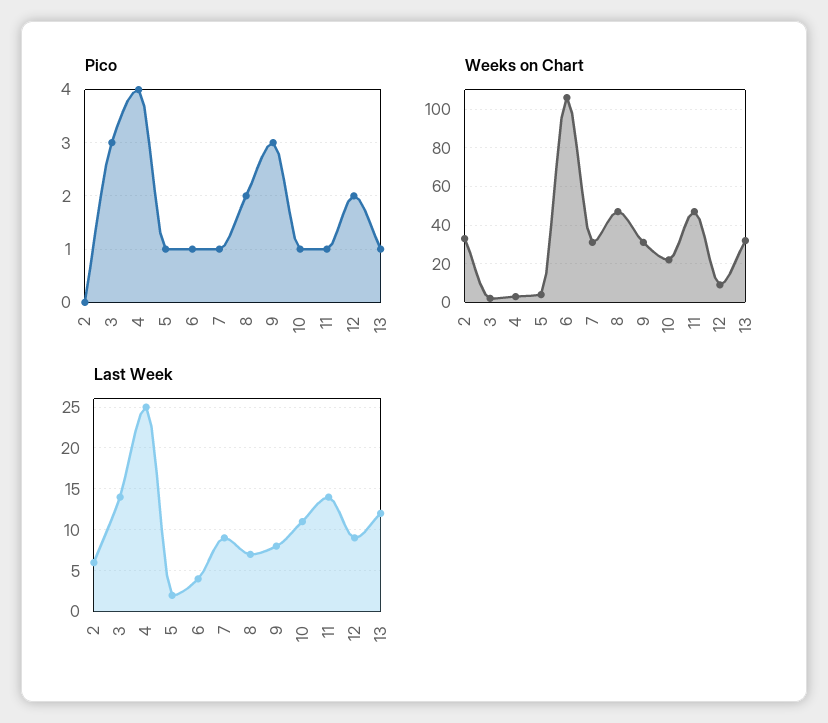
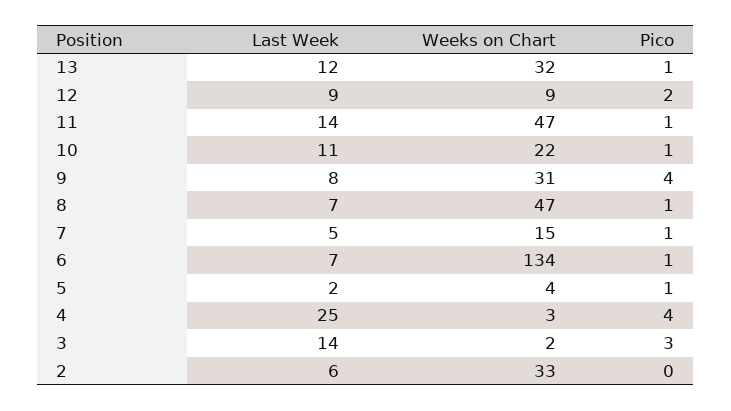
Pico, 8: 2 -> 1
Pico, 9: 3 -> 4
Weeks on Chart, 6: 105 -> 134
Weeks on Chart, 7: 30 -> 15
Last Week, 6: 4 -> 7
Last Week, 7: 9 -> 5

